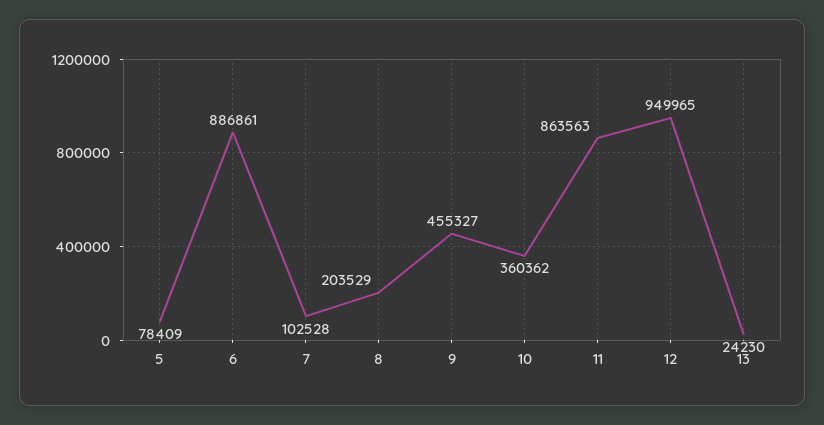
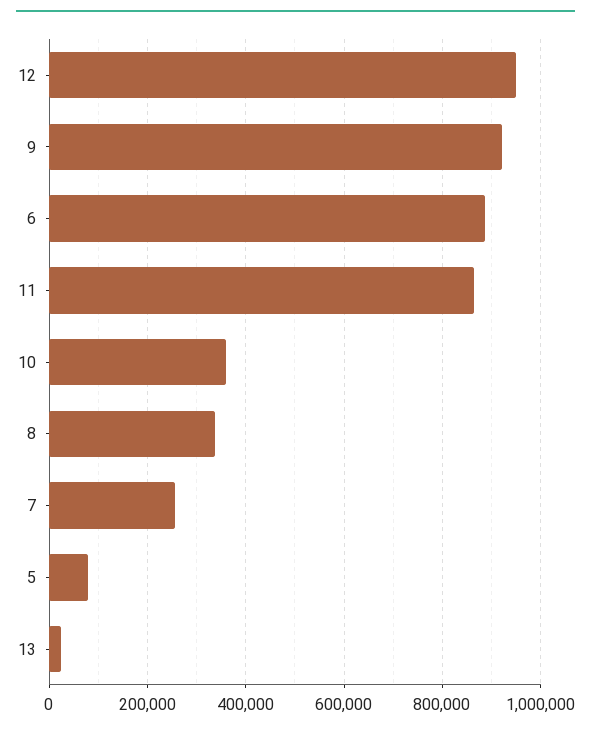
7: 102528 -> 260000
8: 203529 -> 340000
9: 455327 -> 920000

